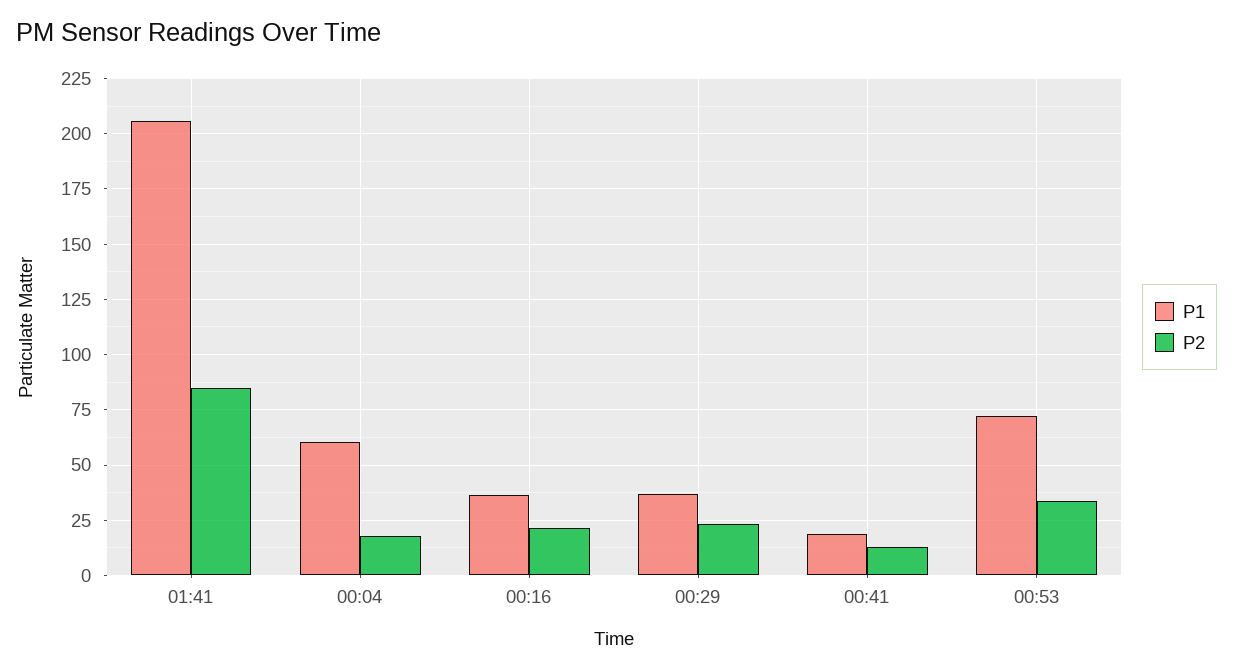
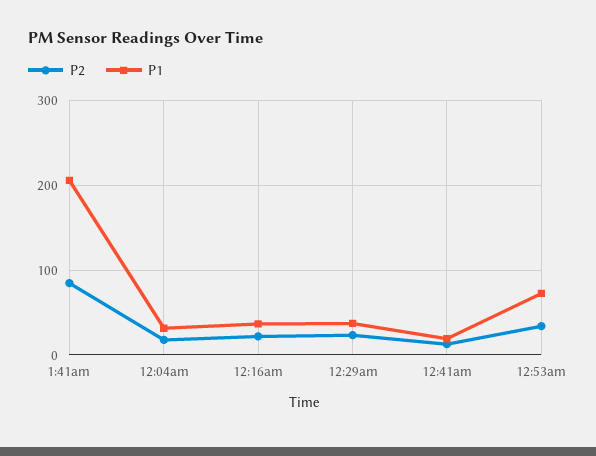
P1, 00:04: 60 -> 30

